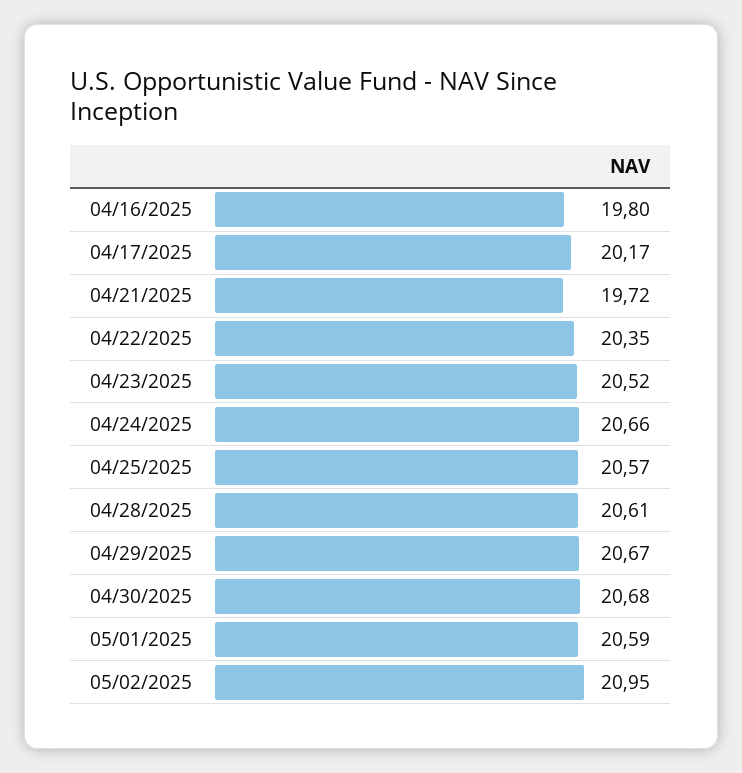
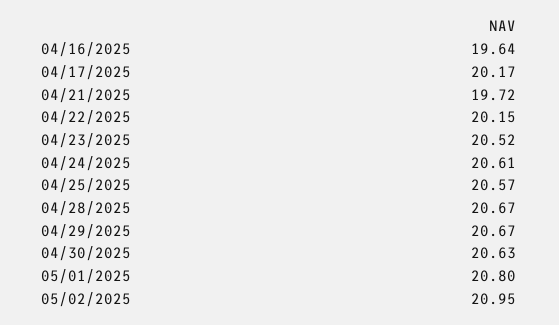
04/16/2025: 19.8 -> 19.64
04/22/2025: 20.35 -> 20.15
04/24/2025: 20.66 -> 20.61
04/28/2025: 20.61 -> 20.67
04/30/2025: 20.68 -> 20.63
05/01/2025: 20.59 -> 20.8

